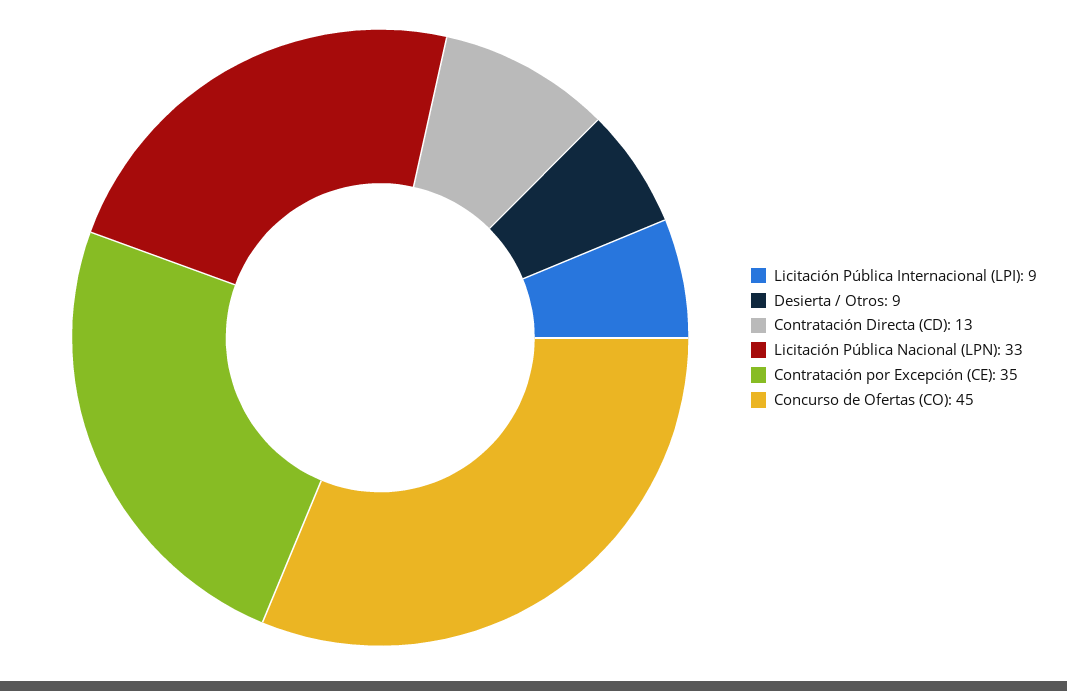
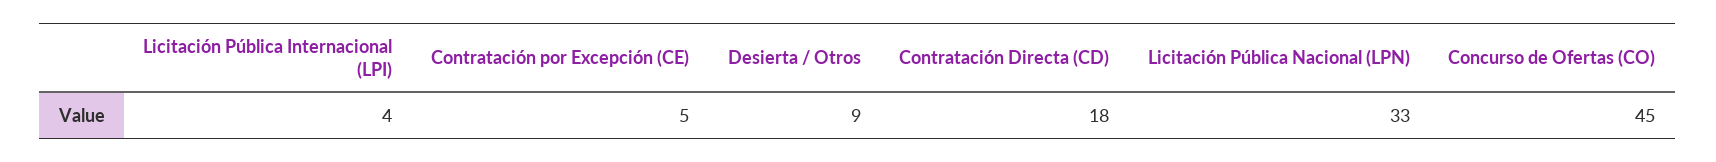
Licitación Pública Internacional (LPI): 9 -> 4
Contratación Directa (CD): 13 -> 18
Contratación por Excepción (CE): 35 -> 5

